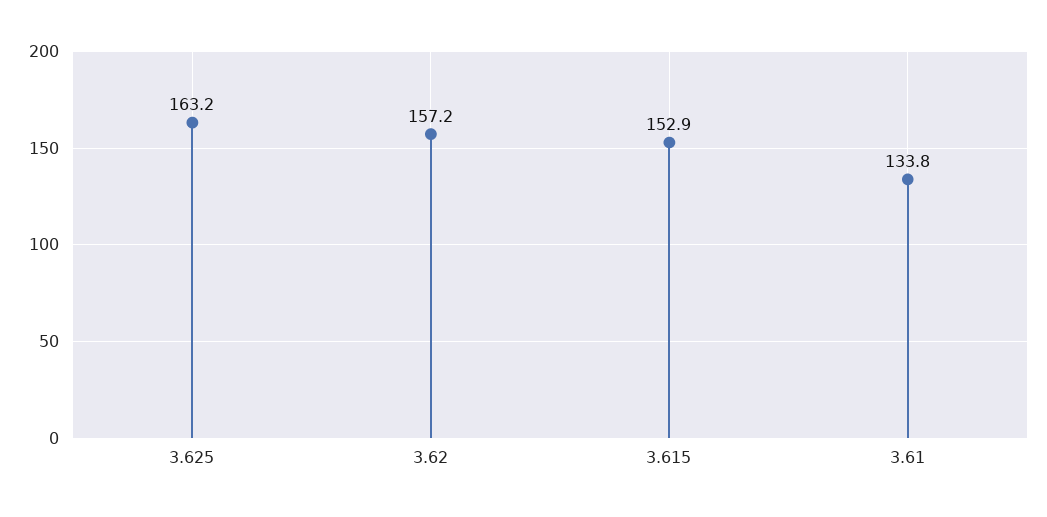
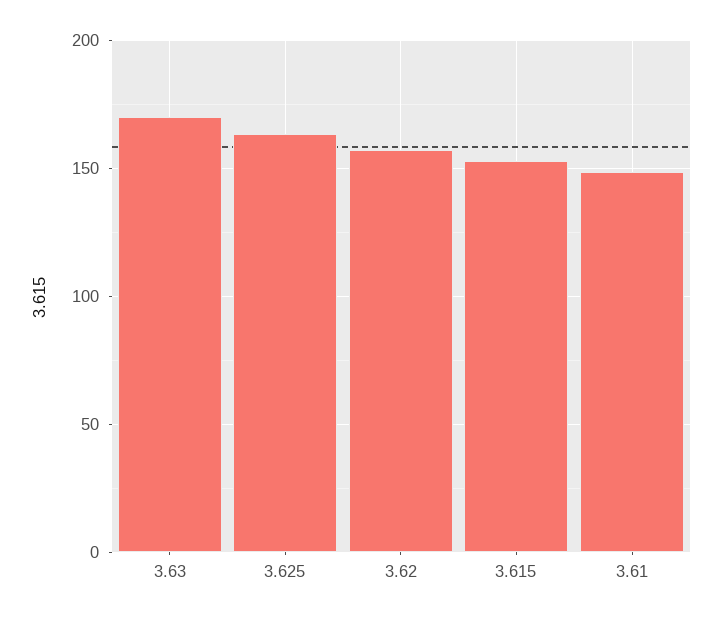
3.61: 133.8 -> 150
3.63: none -> 170

